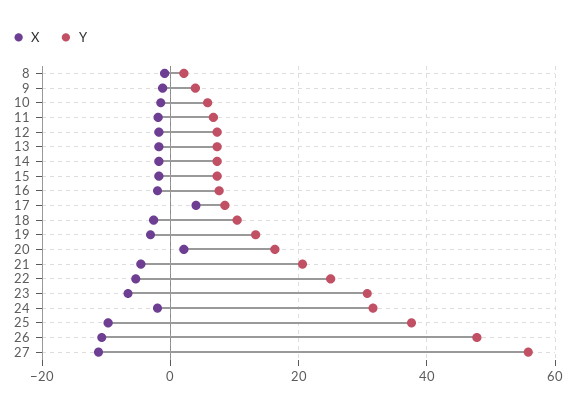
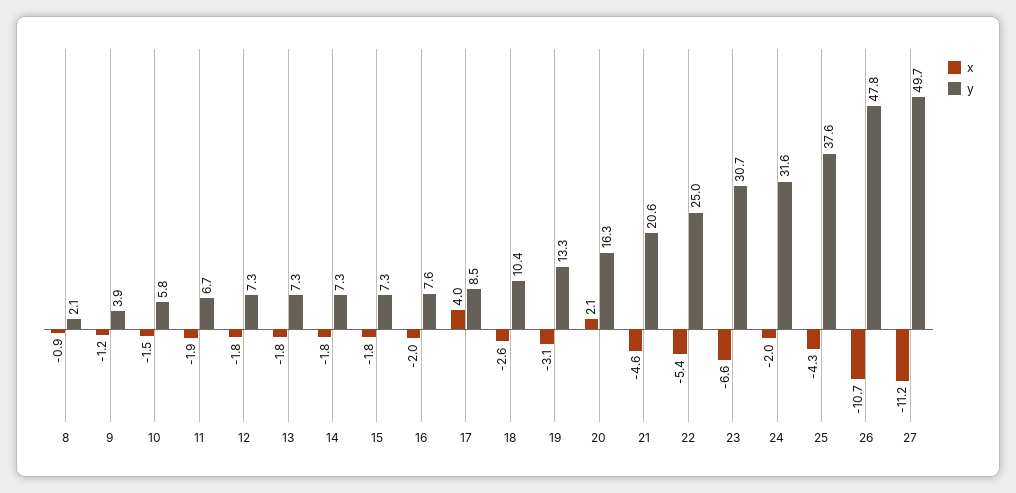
X, 25: -10 -> -4.3
Y, 27: 56 -> 49.7

